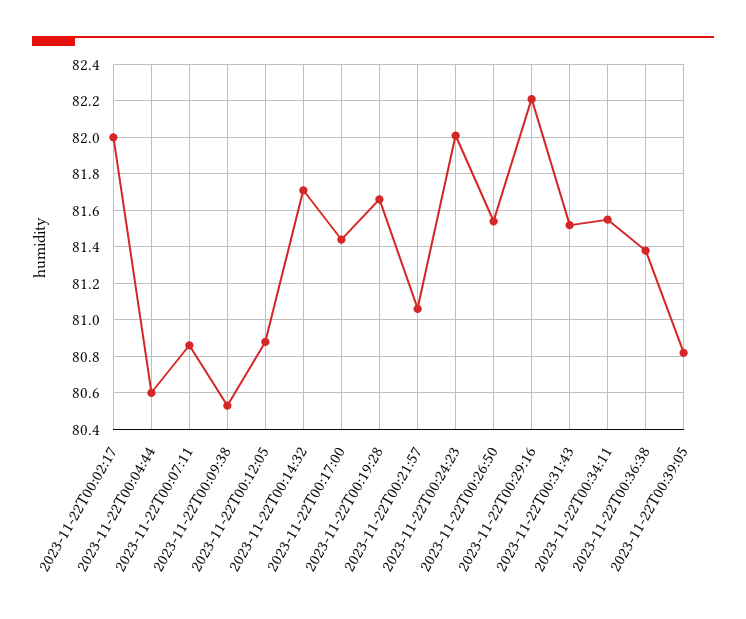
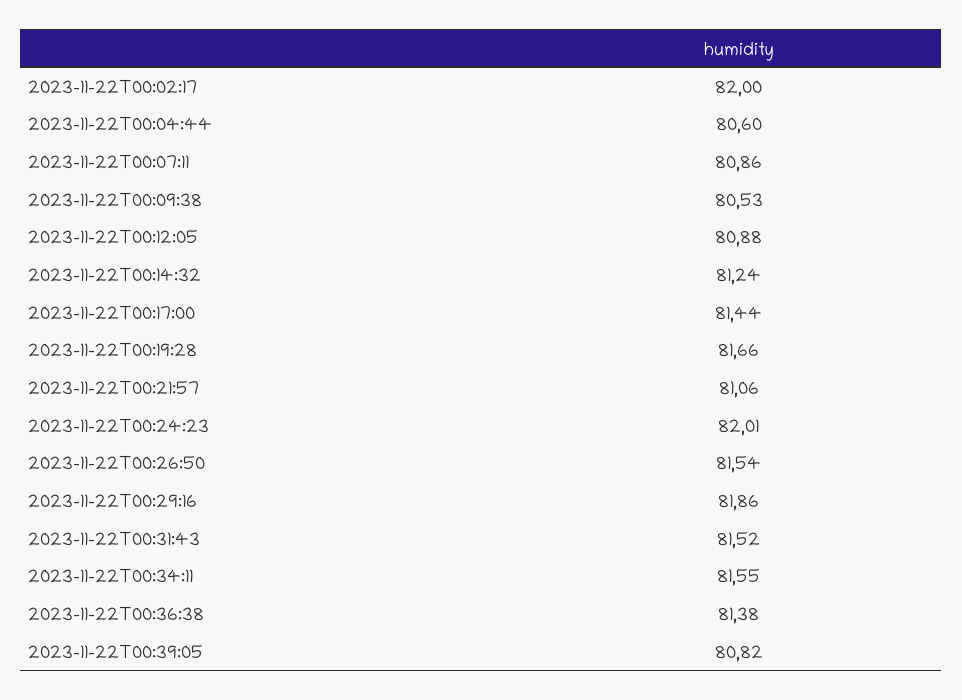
2023-11-22T00:14:32: 81.7 -> 81.24
2023-11-22T00:29:16: 82.2 -> 81.86

